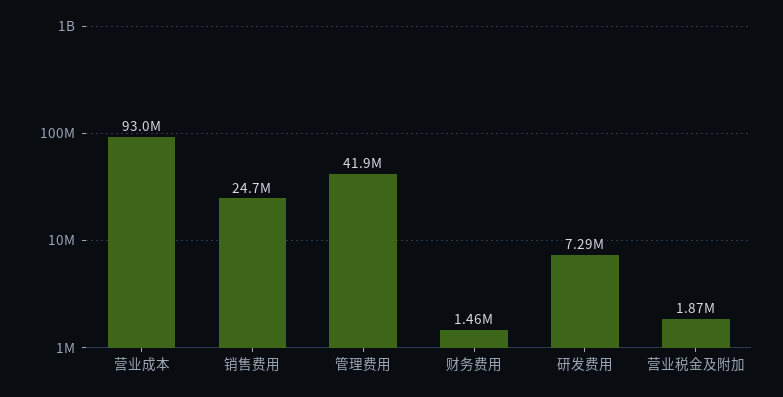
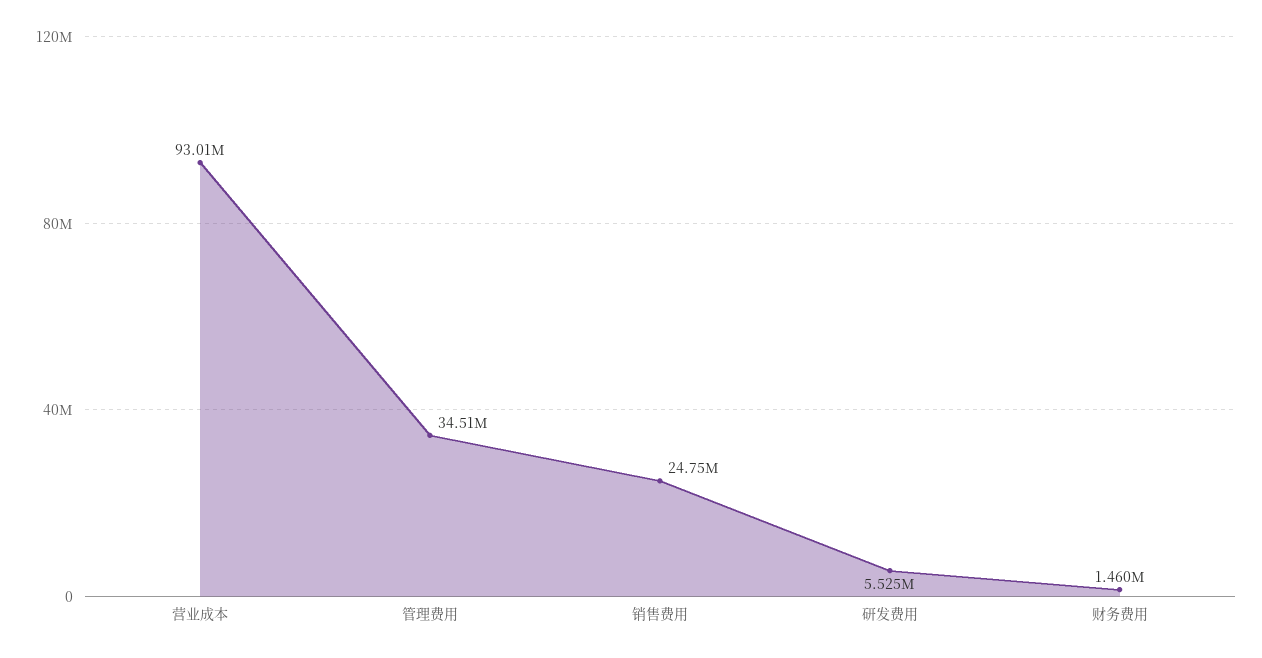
管理费用: 41900000 -> 34510000
研发费用: 7290000 -> 5525000
营业税金及附加: 1870000 -> none

